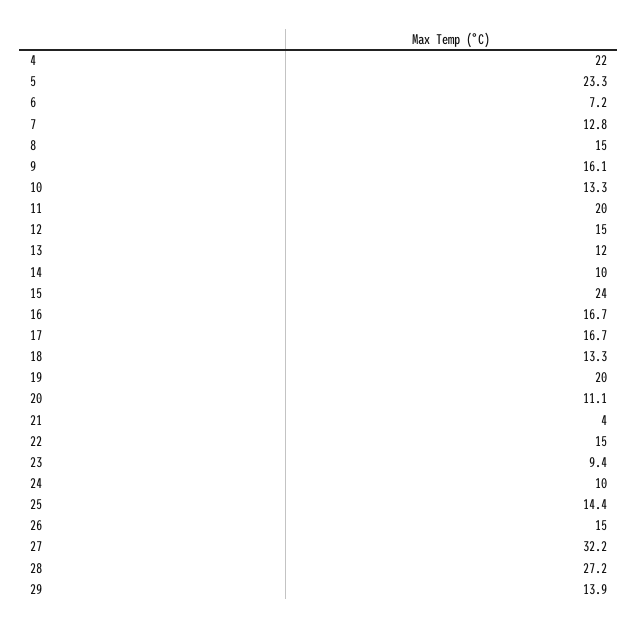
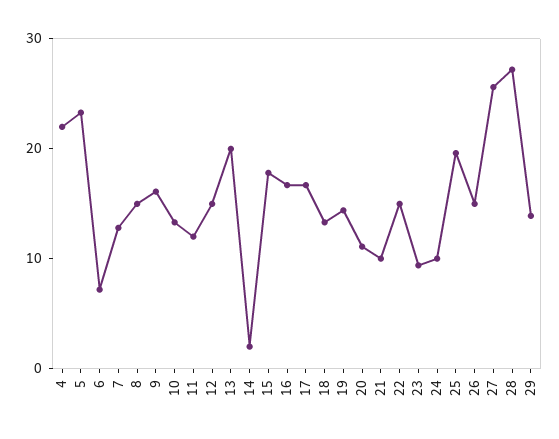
11: 20 -> 12
13: 12 -> 20
14: 10 -> 2
15: 24 -> 18
19: 20 -> 14
21: 4 -> 10
25: 14.4 -> 20
27: 32.2 -> 26

